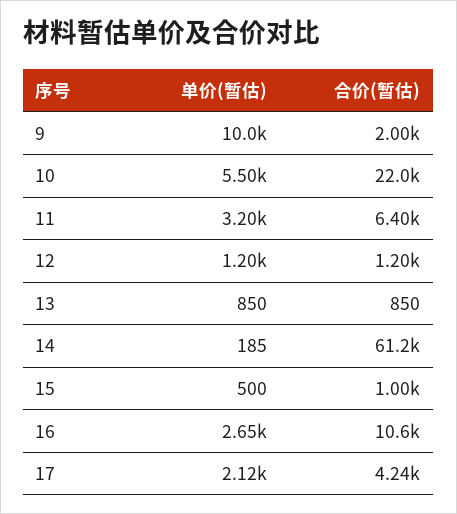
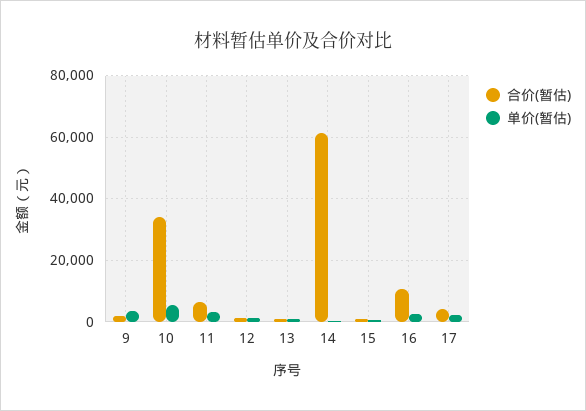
单价(暂估), 9: 10000 -> 4000
合价(暂估), 10: 22000 -> 34000

